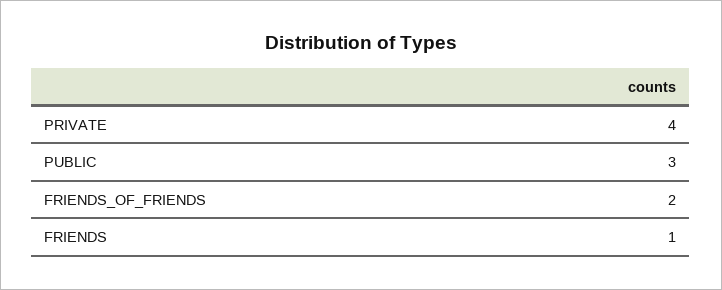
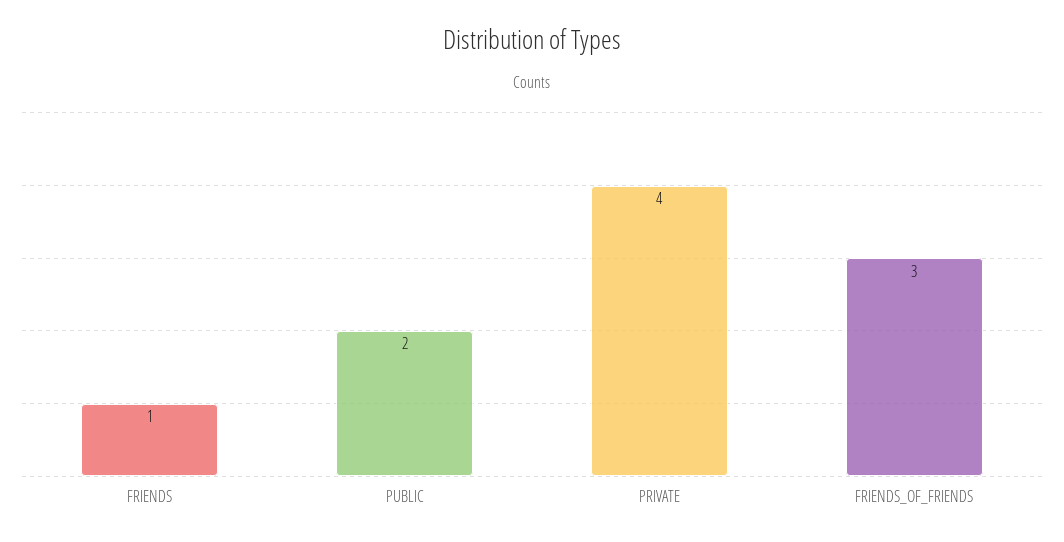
PUBLIC: 3 -> 2
FRIENDS_OF_FRIENDS: 2 -> 3

